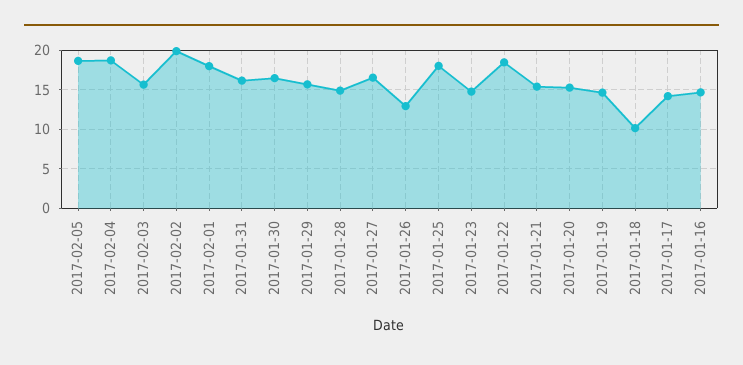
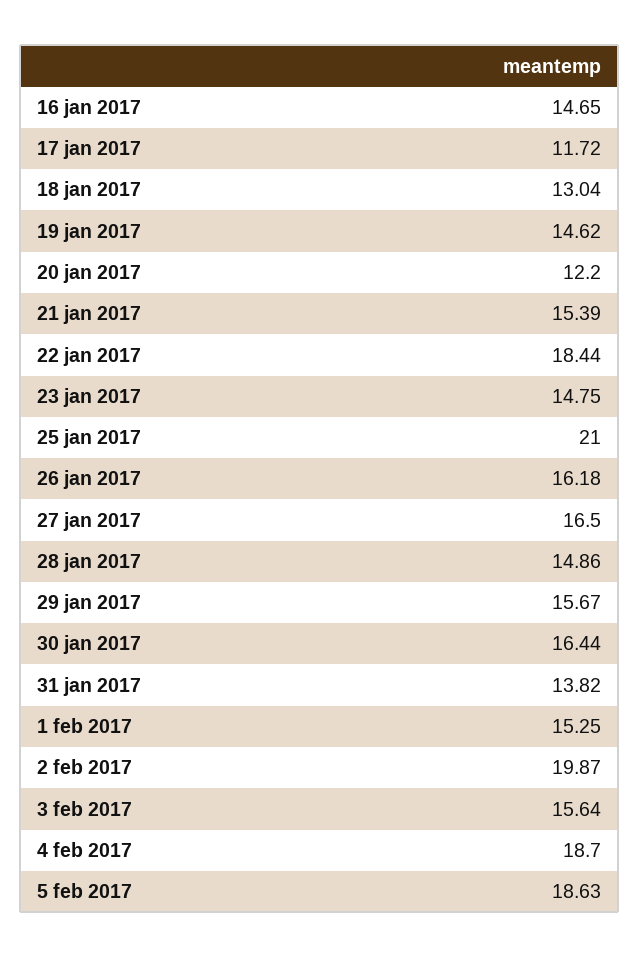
2017-02-01: 18 -> 15.25
2017-01-31: 16 -> 13.82
2017-01-26: 13 -> 16.18
2017-01-25: 18 -> 21
2017-01-20: 15 -> 12.2
2017-01-18: 10 -> 13.04
2017-01-17: 14 -> 11.72

